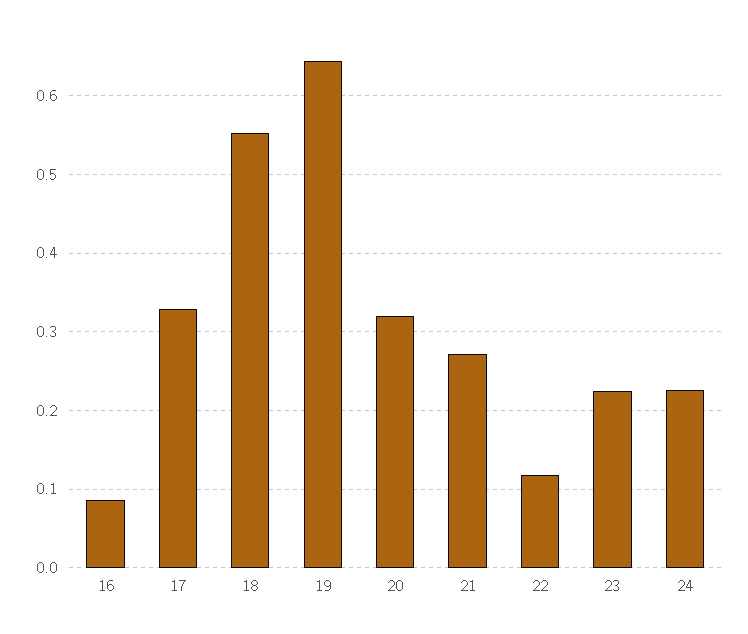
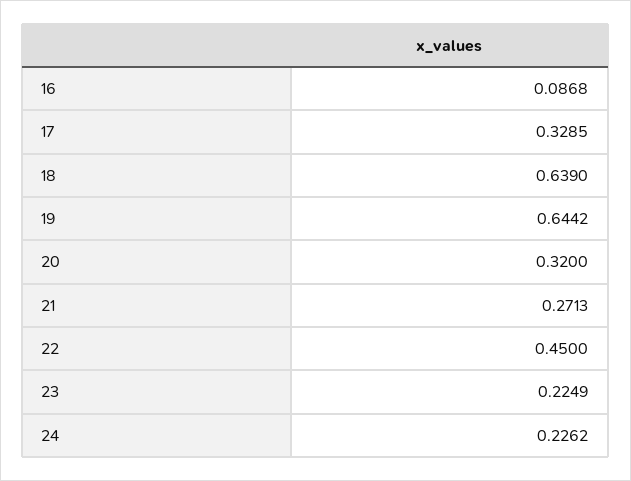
18: 0.55 -> 0.639
22: 0.12 -> 0.45

